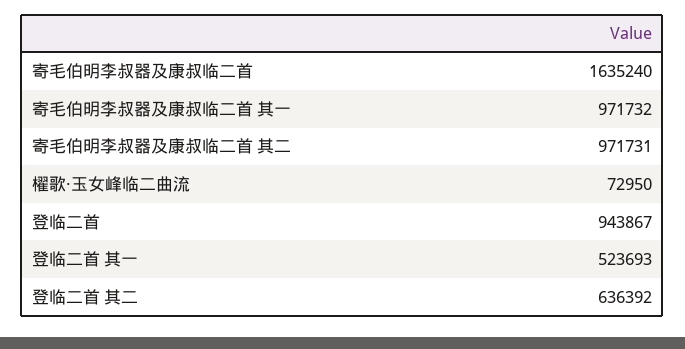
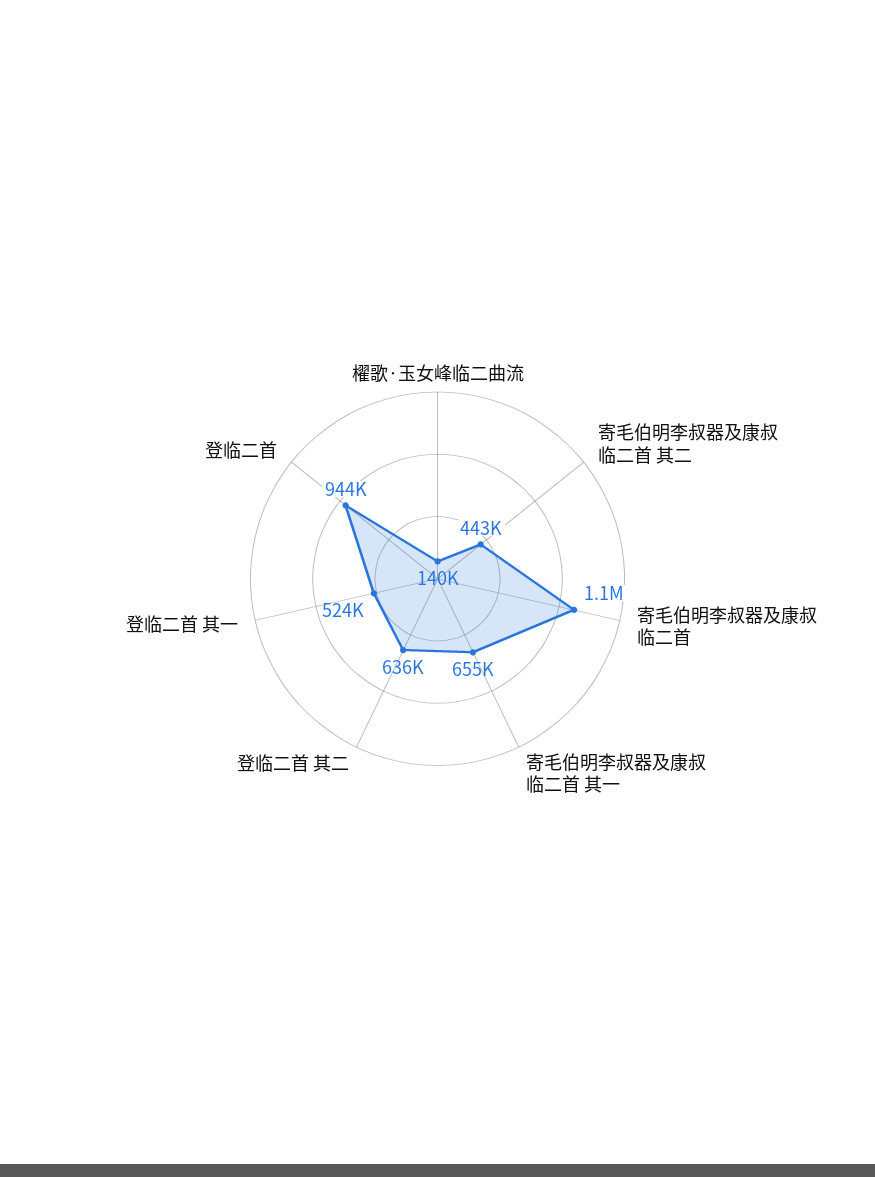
寄毛伯明李叔器及康叔临二首: 1635240 -> 1100000
寄毛伯明李叔器及康叔临二首 其一: 971732 -> 655000
寄毛伯明李叔器及康叔临二首 其二: 971731 -> 443000
櫂歌·玉女峰临二曲流: 72950 -> 140000

